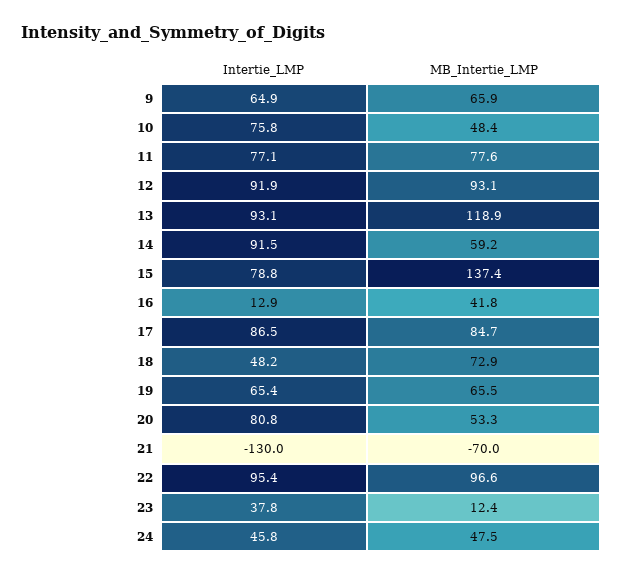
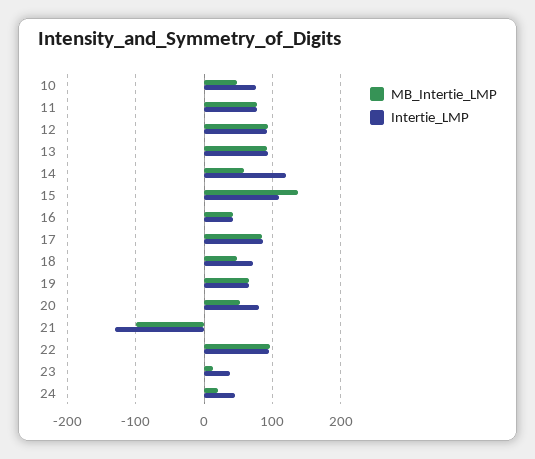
Intertie_LMP, 9: 64.9 -> none
MB_Intertie_LMP, 9: 65.9 -> none
MB_Intertie_LMP, 13: 118.9 -> 90
Intertie_LMP, 14: 91.5 -> 120
Intertie_LMP, 15: 78.8 -> 110
Intertie_LMP, 16: 12.9 -> 40
Intertie_LMP, 18: 48.2 -> 70
MB_Intertie_LMP, 18: 72.9 -> 50
MB_Intertie_LMP, 21: -70 -> -100
MB_Intertie_LMP, 24: 47.5 -> 20

